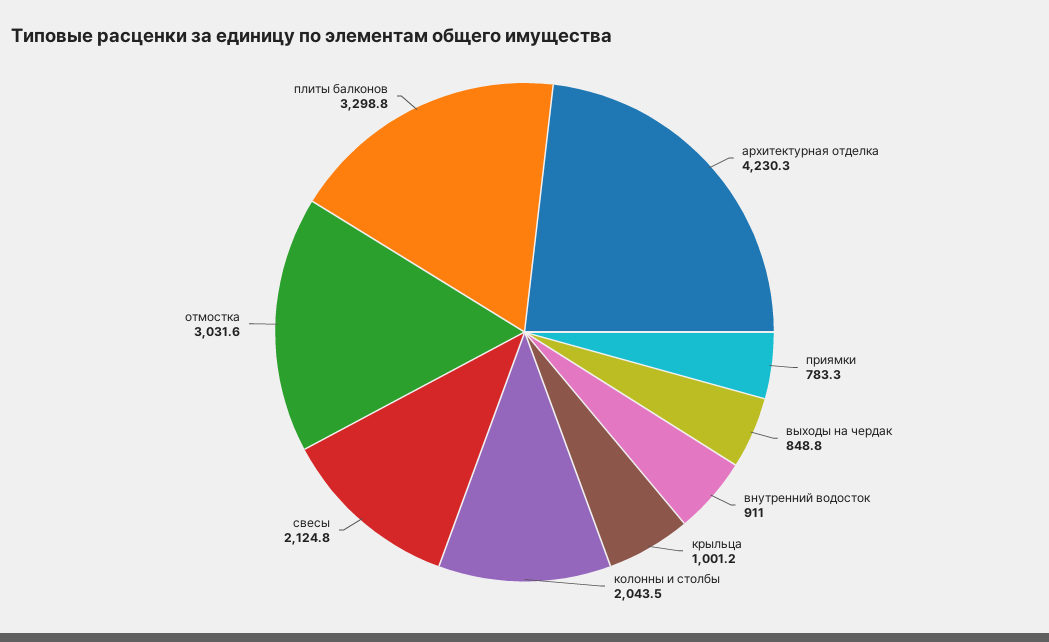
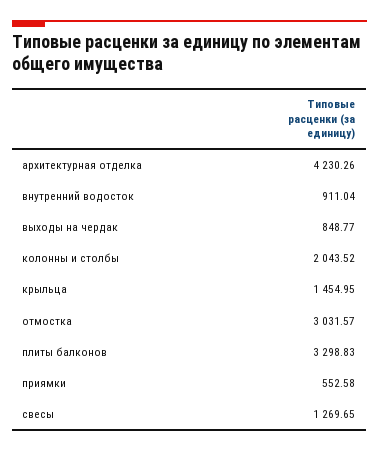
приямки: 783.3 -> 552.58
крыльца: 1001.2 -> 1454.95
свесы: 2124.8 -> 1269.65

